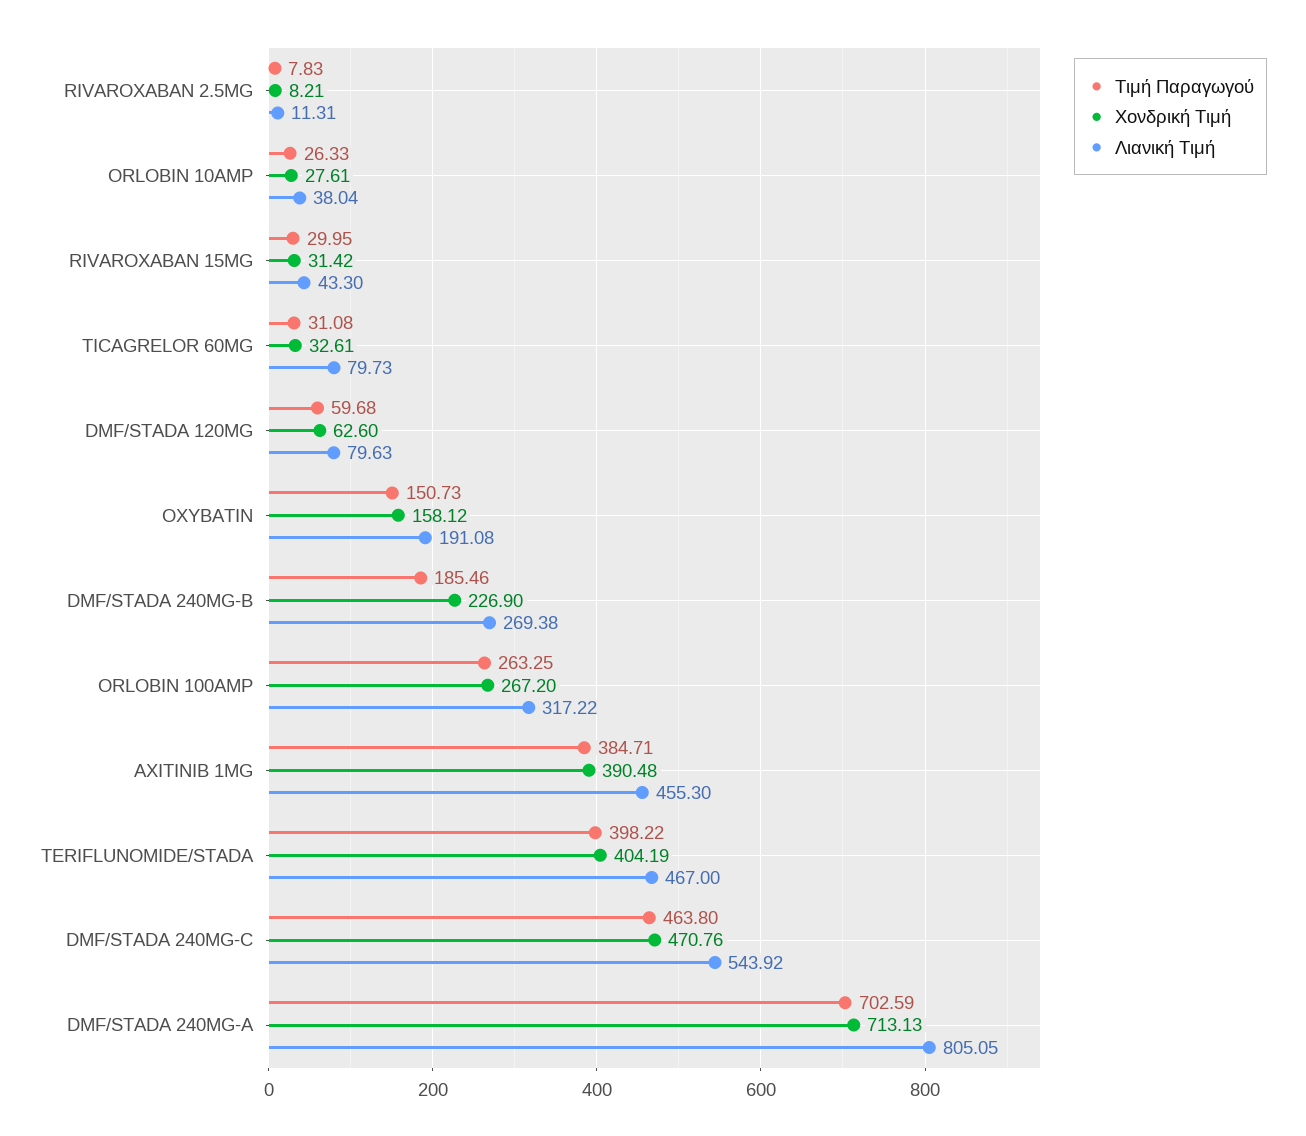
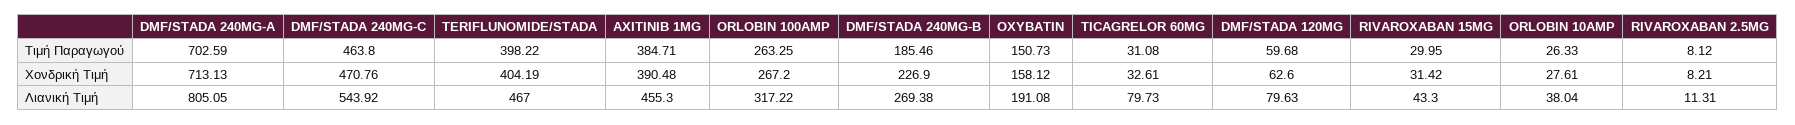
Τιμή Παραγωγού, RIVAROXABAN 2.5MG: 7.83 -> 8.12

